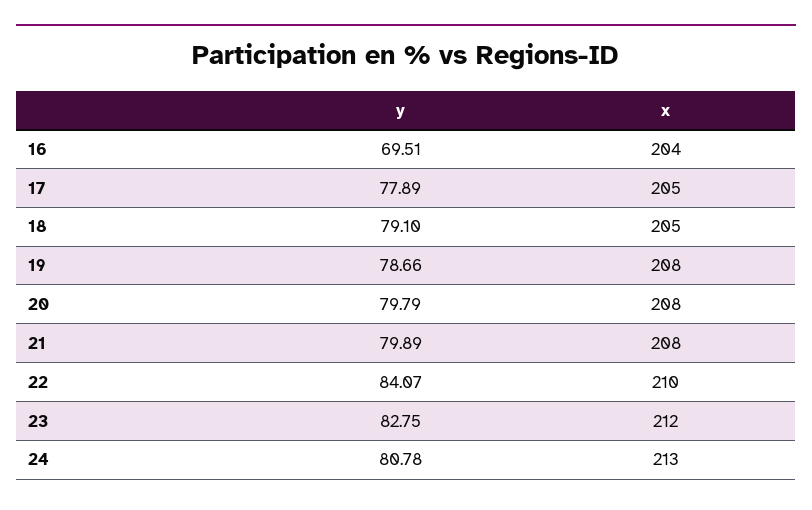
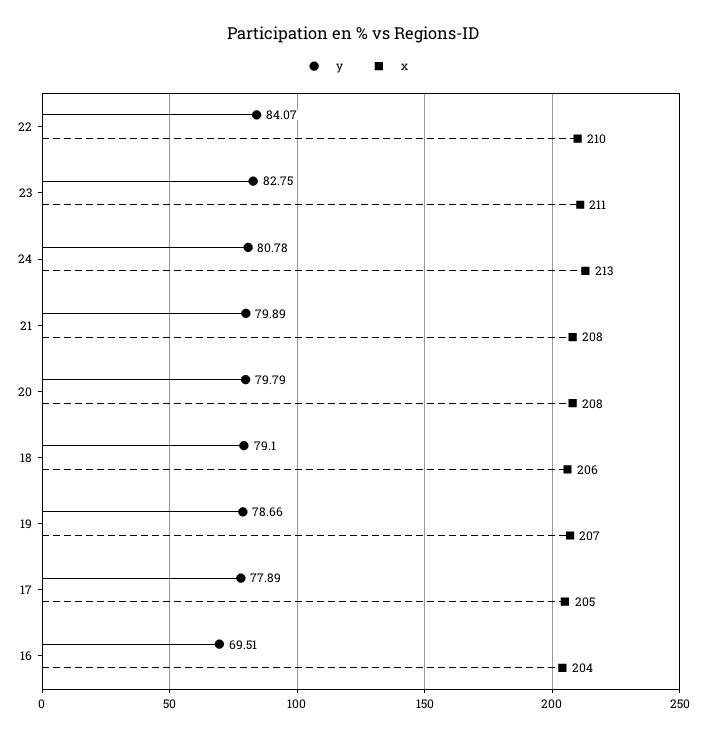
x, 18: 205 -> 206
x, 19: 208 -> 207
x, 23: 212 -> 211

